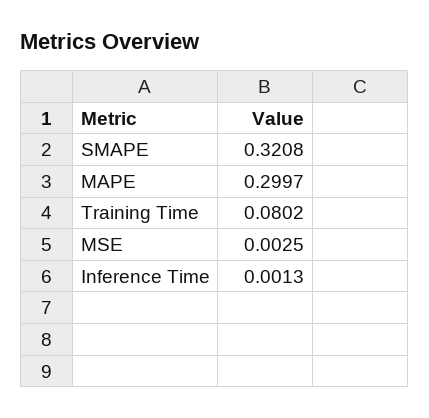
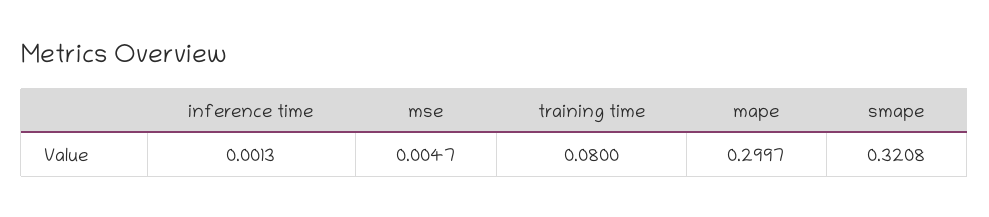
Training Time: 0.0802 -> 0.08
MSE: 0.0025 -> 0.0047

